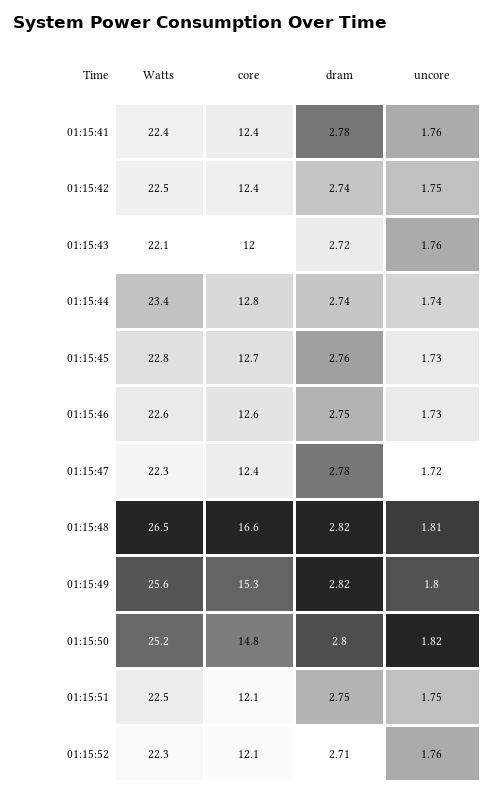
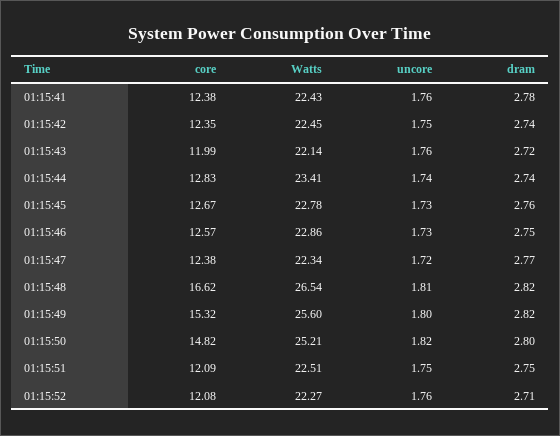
Watts, 01:15:46: 22.6 -> 22.86
dram, 01:15:47: 2.78 -> 2.77

